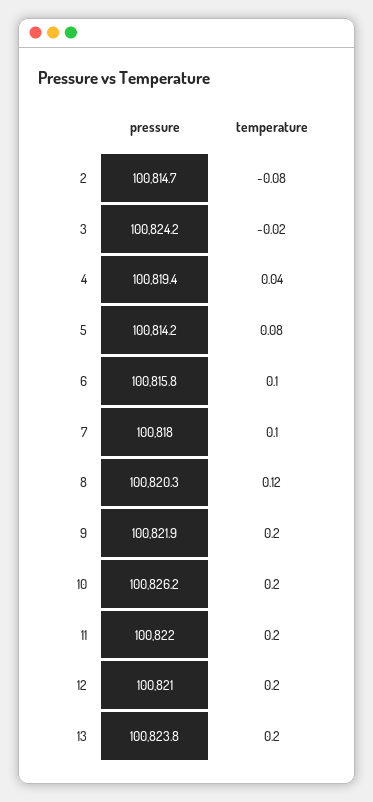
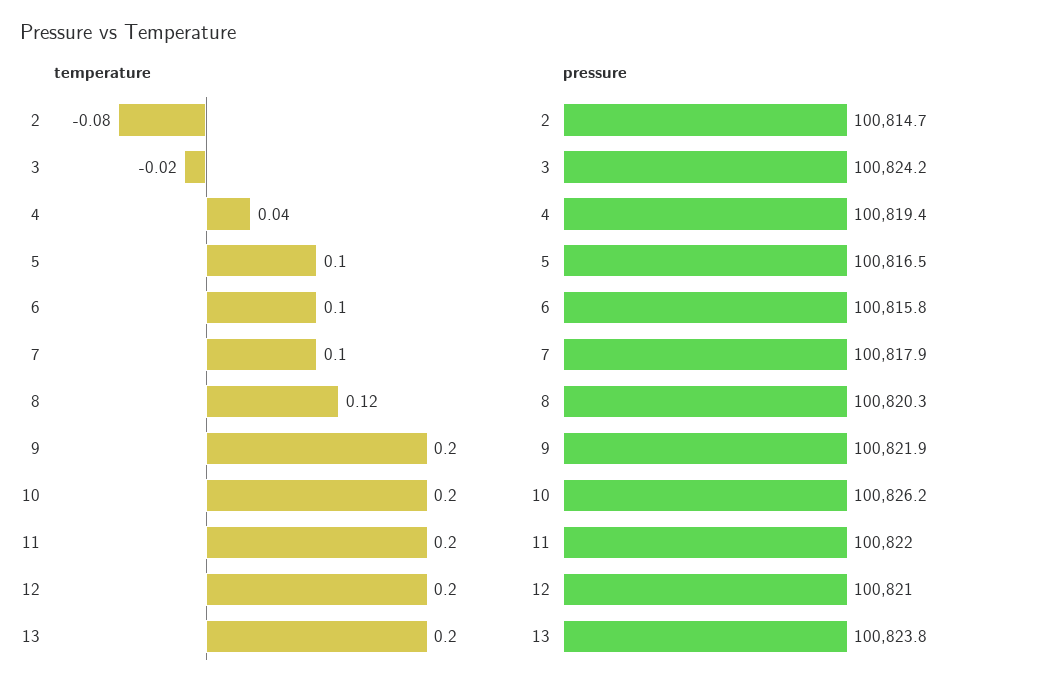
pressure, 5: 100814.2 -> 100816.5
temperature, 5: 0.08 -> 0.1
pressure, 7: 100818 -> 100817.9

